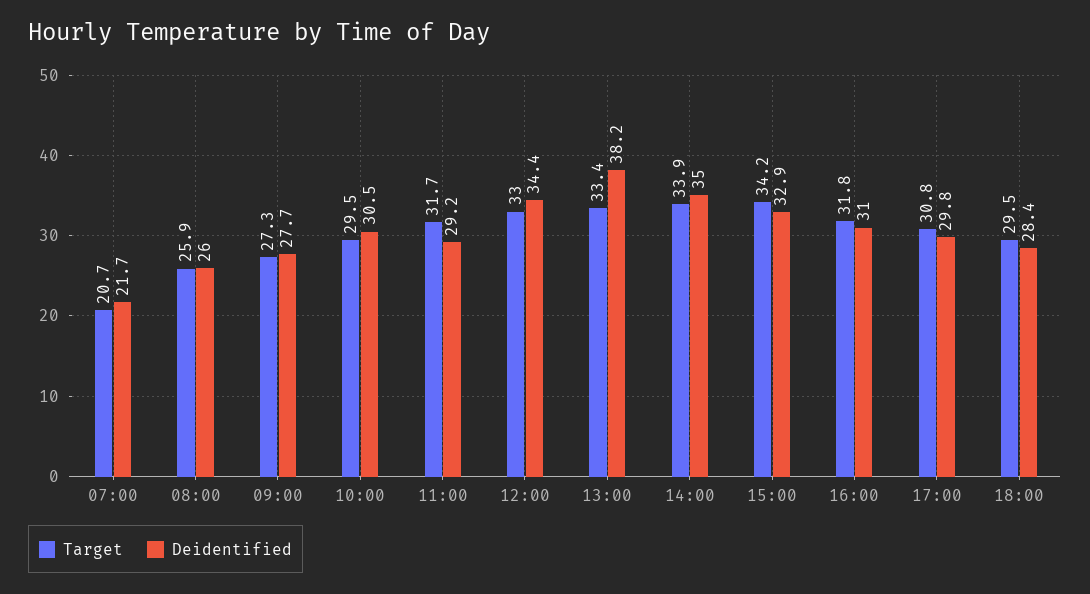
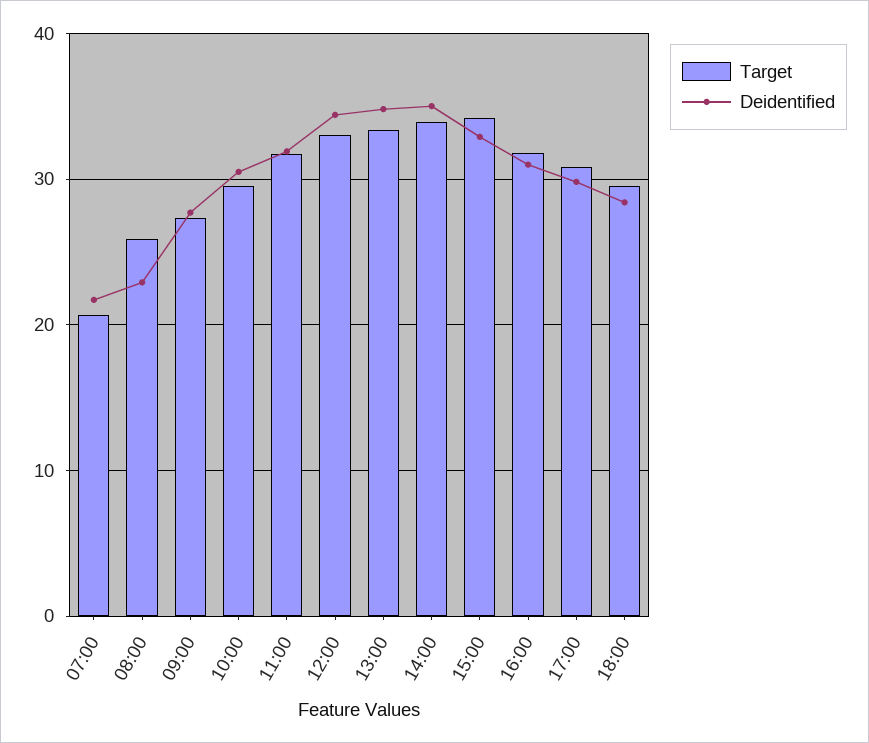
Deidentified, 08:00: 26 -> 23
Deidentified, 11:00: 29.2 -> 32
Deidentified, 13:00: 38.2 -> 35

